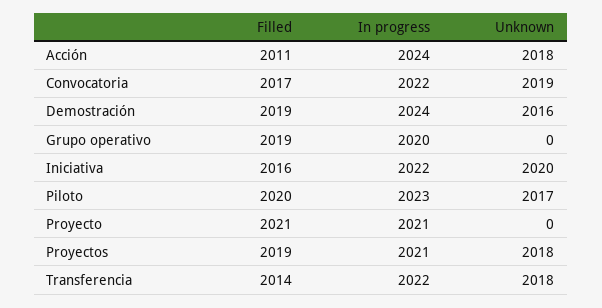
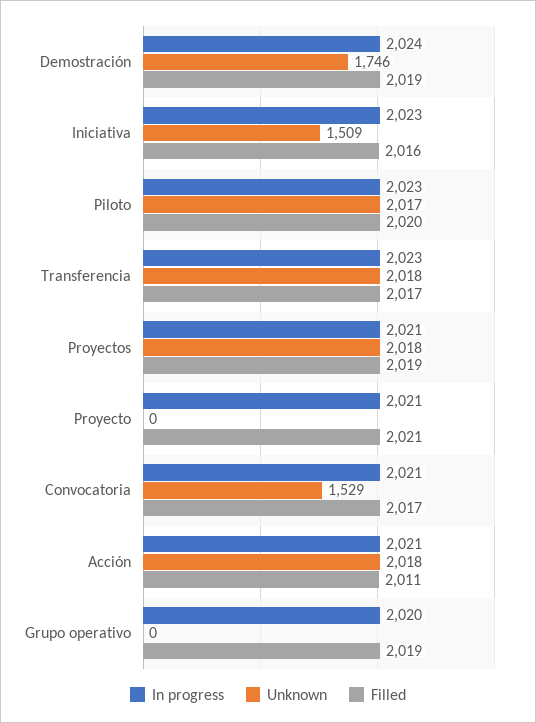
In progress, Acción: 2024 -> 2021
In progress, Convocatoria: 2022 -> 2021
Unknown, Convocatoria: 2019 -> 1529
Unknown, Demostración: 2016 -> 1746
In progress, Iniciativa: 2022 -> 2023
Unknown, Iniciativa: 2020 -> 1509
Filled, Transferencia: 2014 -> 2017
In progress, Transferencia: 2022 -> 2023

